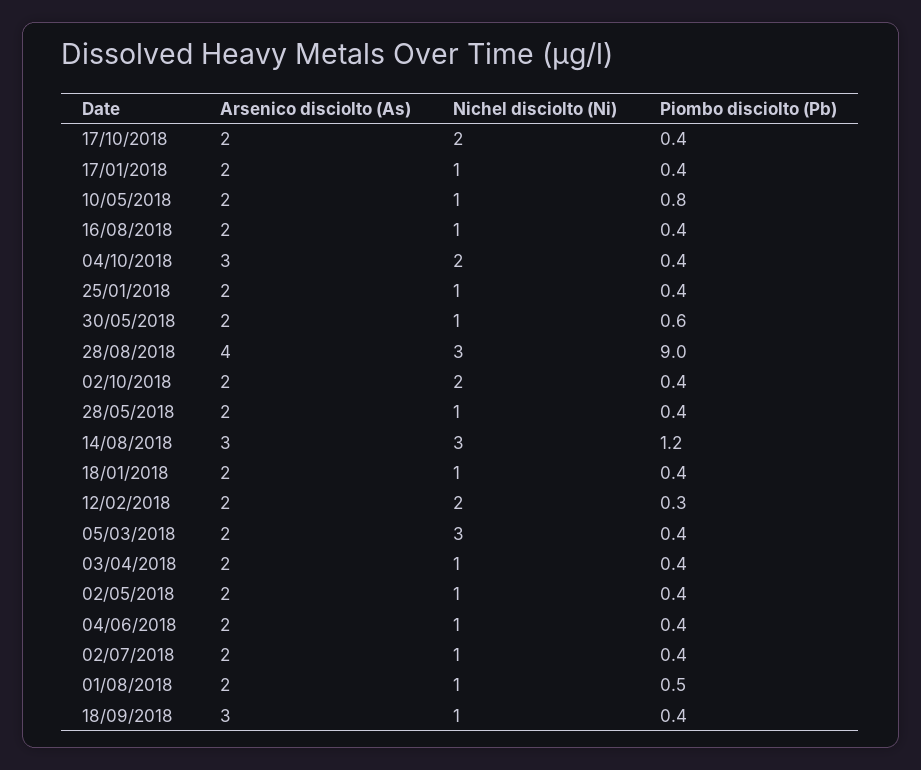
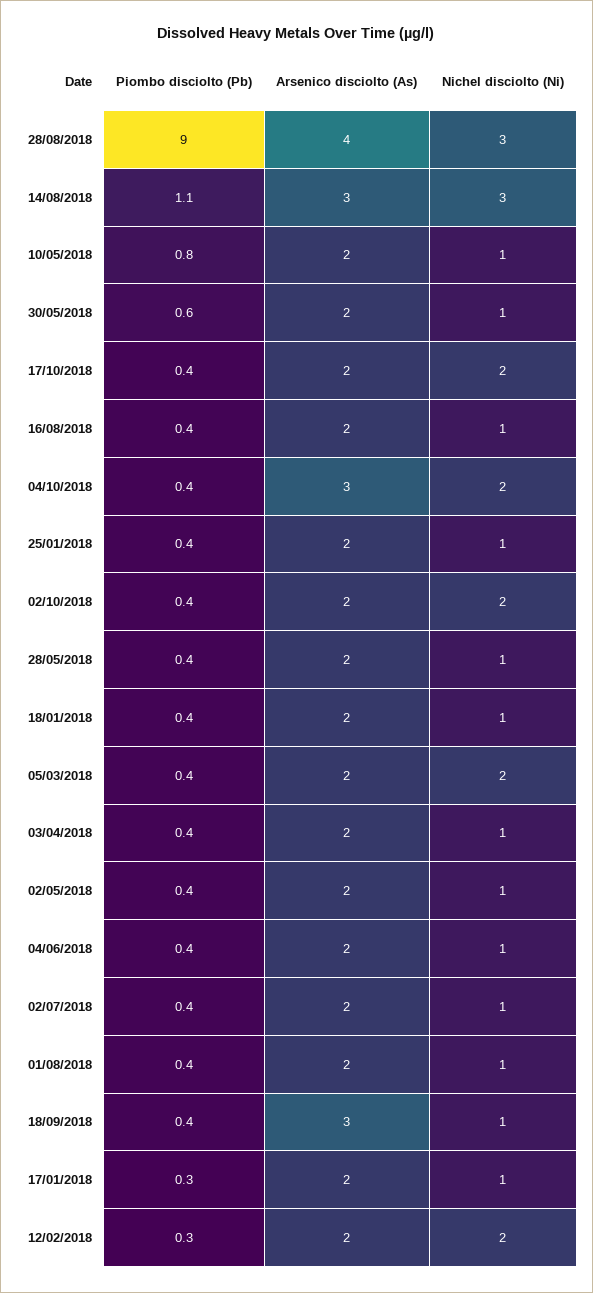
Piombo disciolto (Pb), 17/01/2018: 0.4 -> 0.3
Piombo disciolto (Pb), 14/08/2018: 1.2 -> 1.1
Nichel disciolto (Ni), 05/03/2018: 3 -> 2
Piombo disciolto (Pb), 01/08/2018: 0.5 -> 0.4

